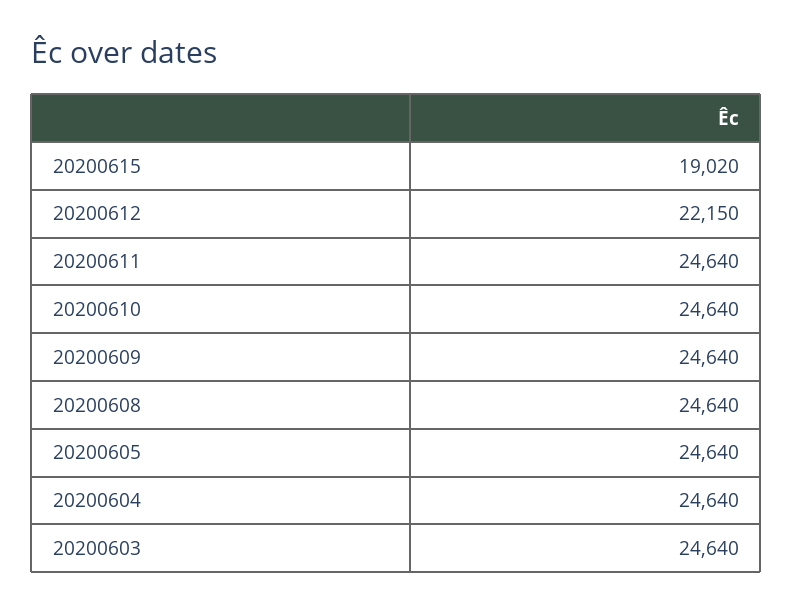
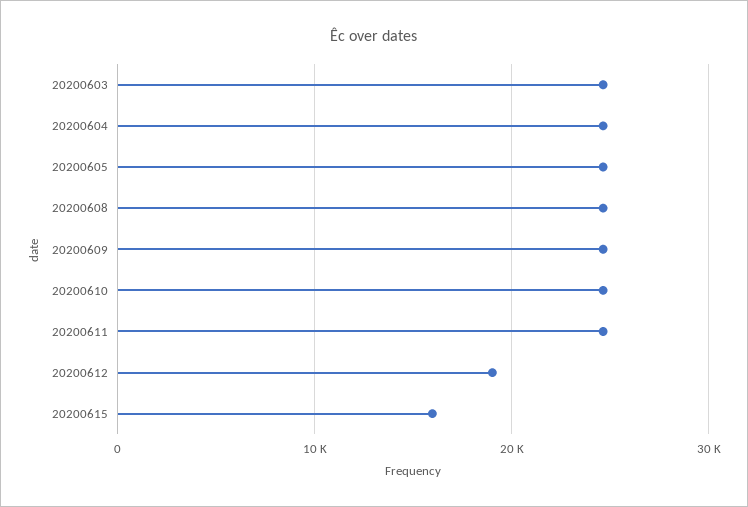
20200615: 19020 -> 16000
20200612: 22150 -> 19000

